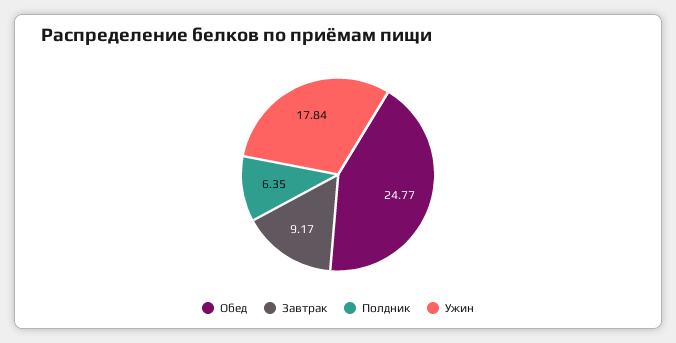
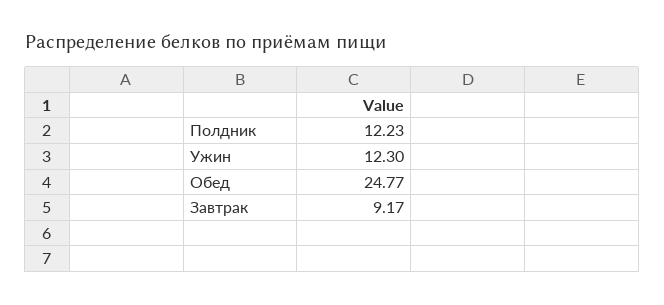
Полдник: 6.35 -> 12.23
Ужин: 17.84 -> 12.3

